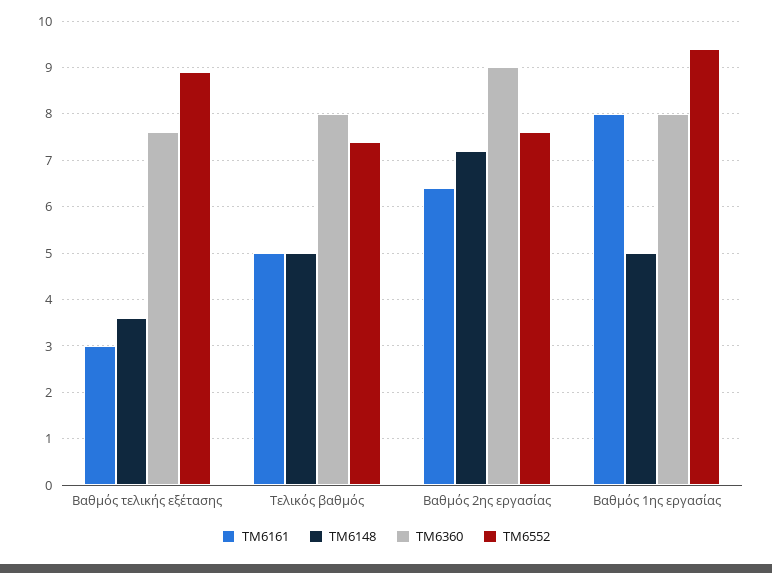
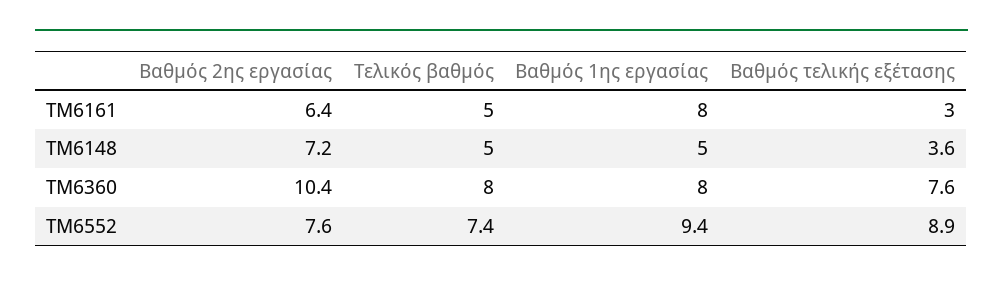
ΤΜ6360, Βαθμός 2ης εργασίας: 9 -> 10.4

